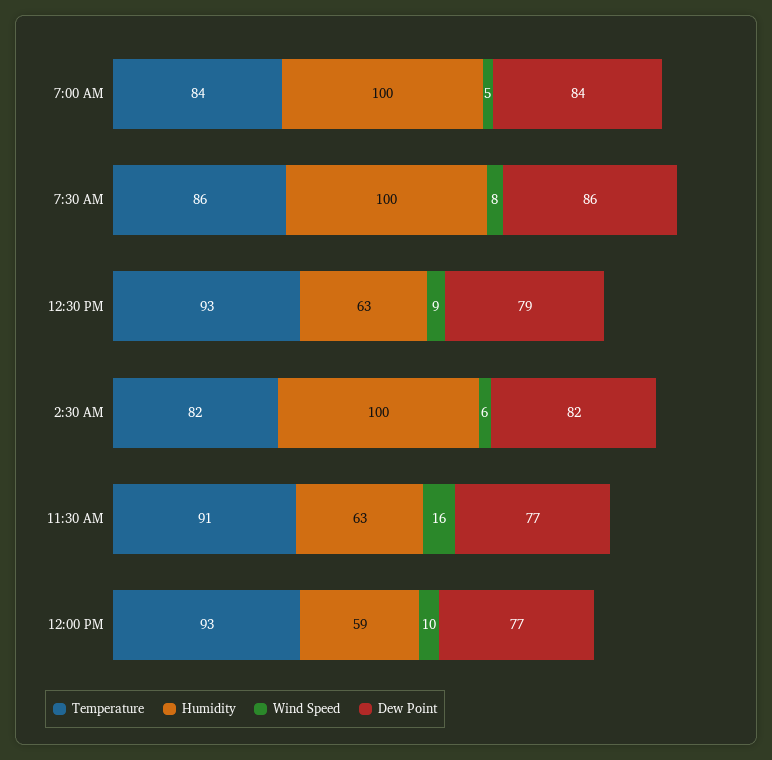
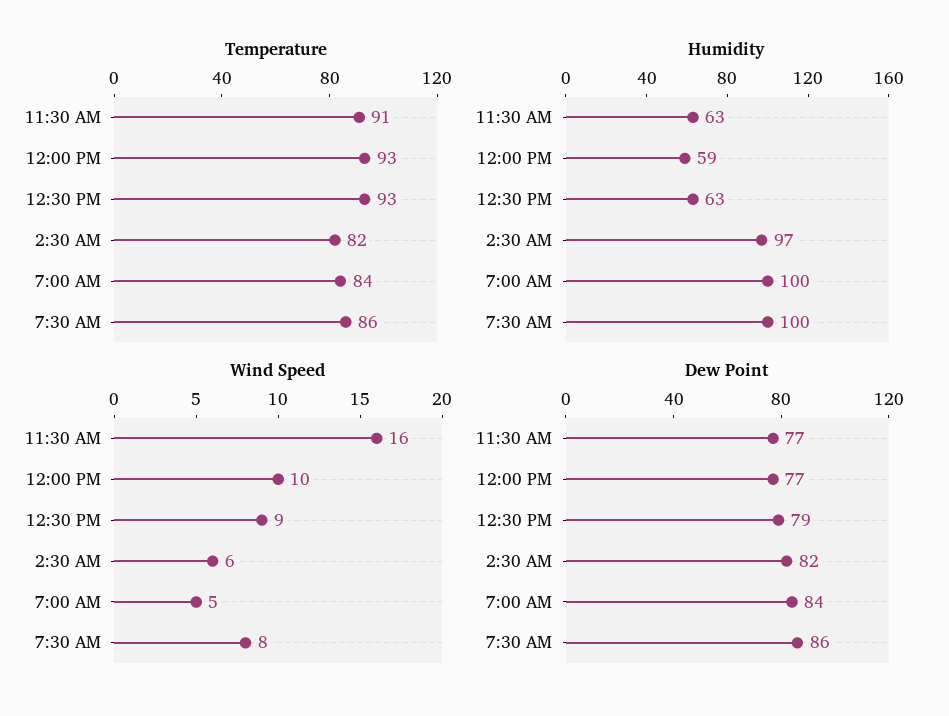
Humidity, 2:30 AM: 100 -> 97

